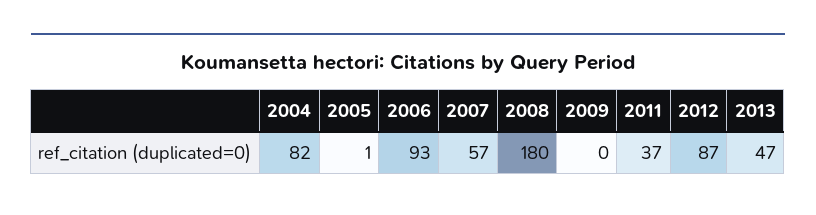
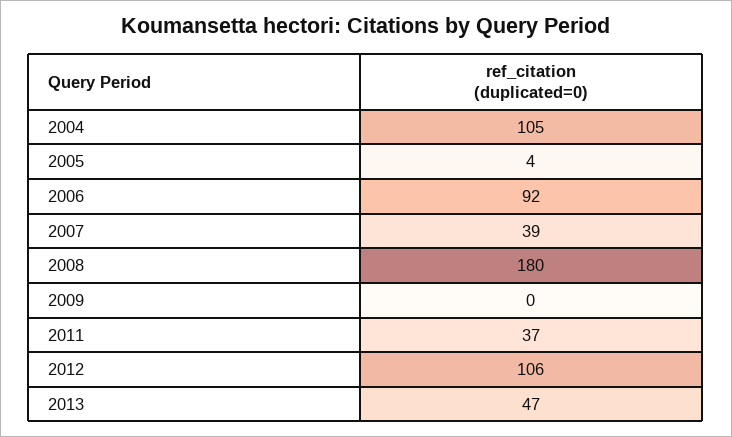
2004: 82 -> 105
2005: 1 -> 4
2006: 93 -> 92
2007: 57 -> 39
2012: 87 -> 106

